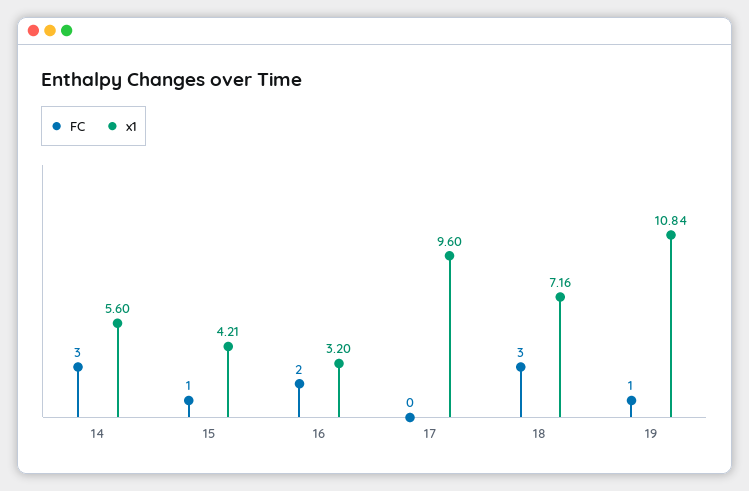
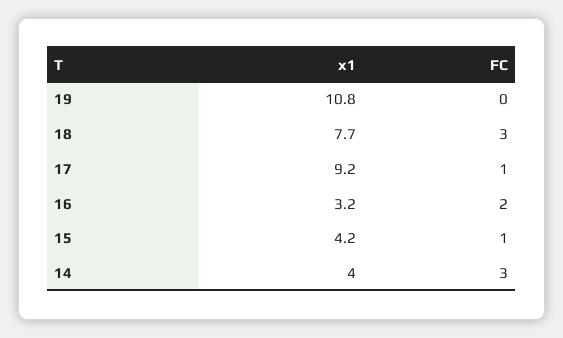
x1, 14: 5.6 -> 4
FC, 17: 0 -> 1
x1, 17: 9.6 -> 9.2
x1, 18: 7.16 -> 7.7
FC, 19: 1 -> 0

